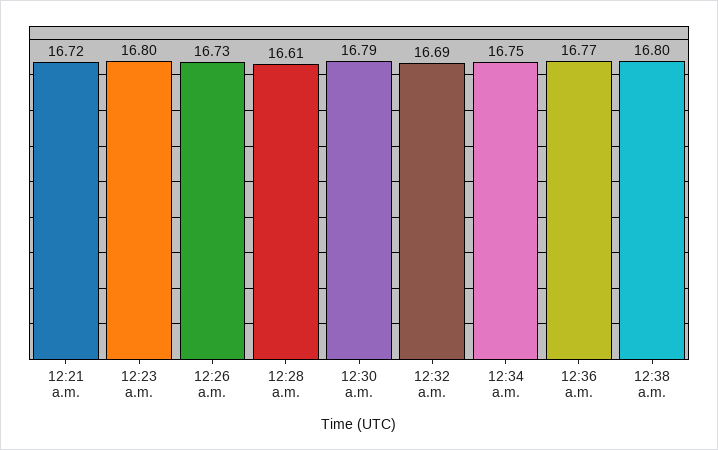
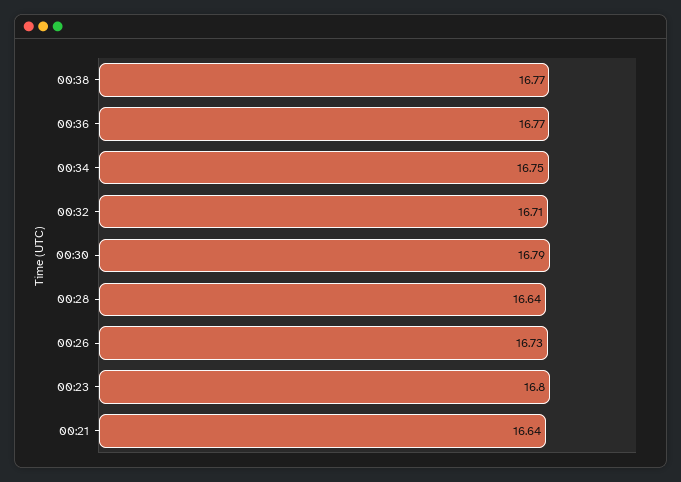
12:21 a.m.: 16.72 -> 16.64
12:28 a.m.: 16.61 -> 16.64
12:32 a.m.: 16.69 -> 16.71
12:38 a.m.: 16.8 -> 16.77

